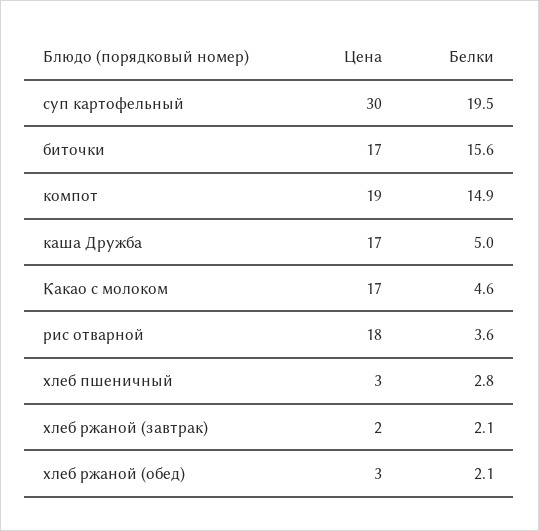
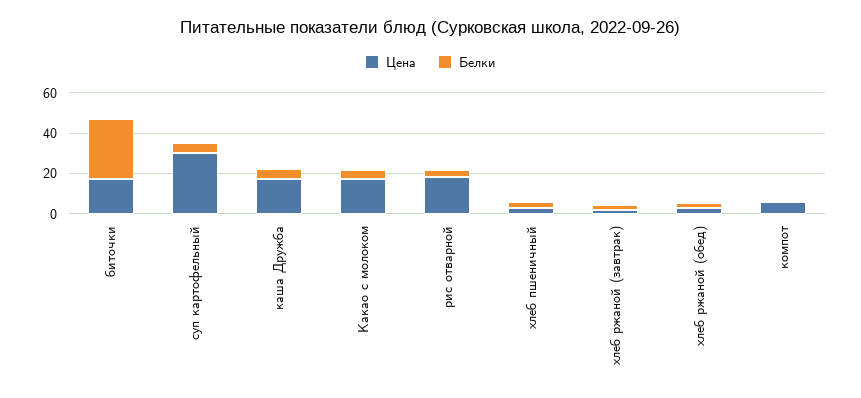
Белки, суп картофельный: 19.5 -> 5
Белки, биточки: 15.6 -> 30
Цена, компот: 19 -> 5
Белки, компот: 14.9 -> 0

